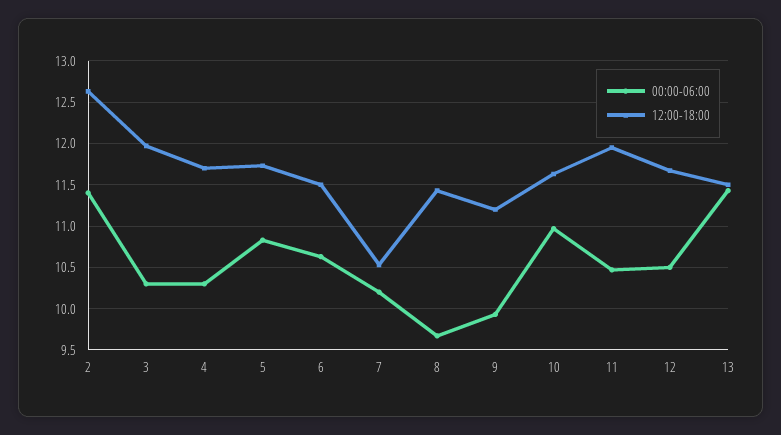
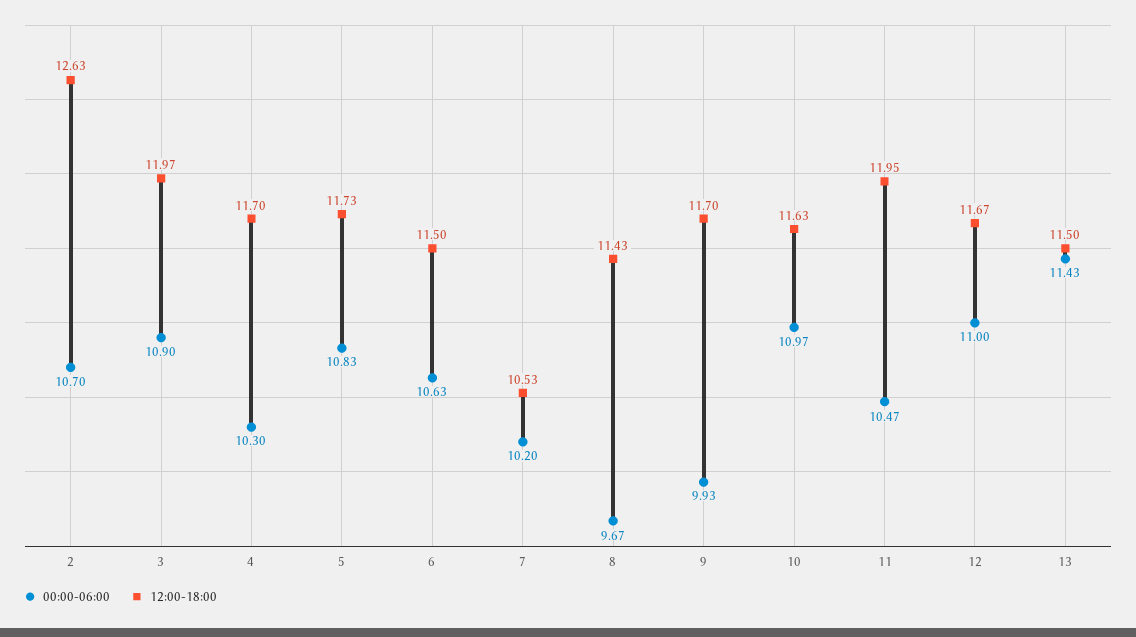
00:00-06:00, 2: 11.4 -> 10.7
00:00-06:00, 3: 10.3 -> 10.9
12:00-18:00, 9: 11.2 -> 11.7
00:00-06:00, 12: 10.5 -> 11

